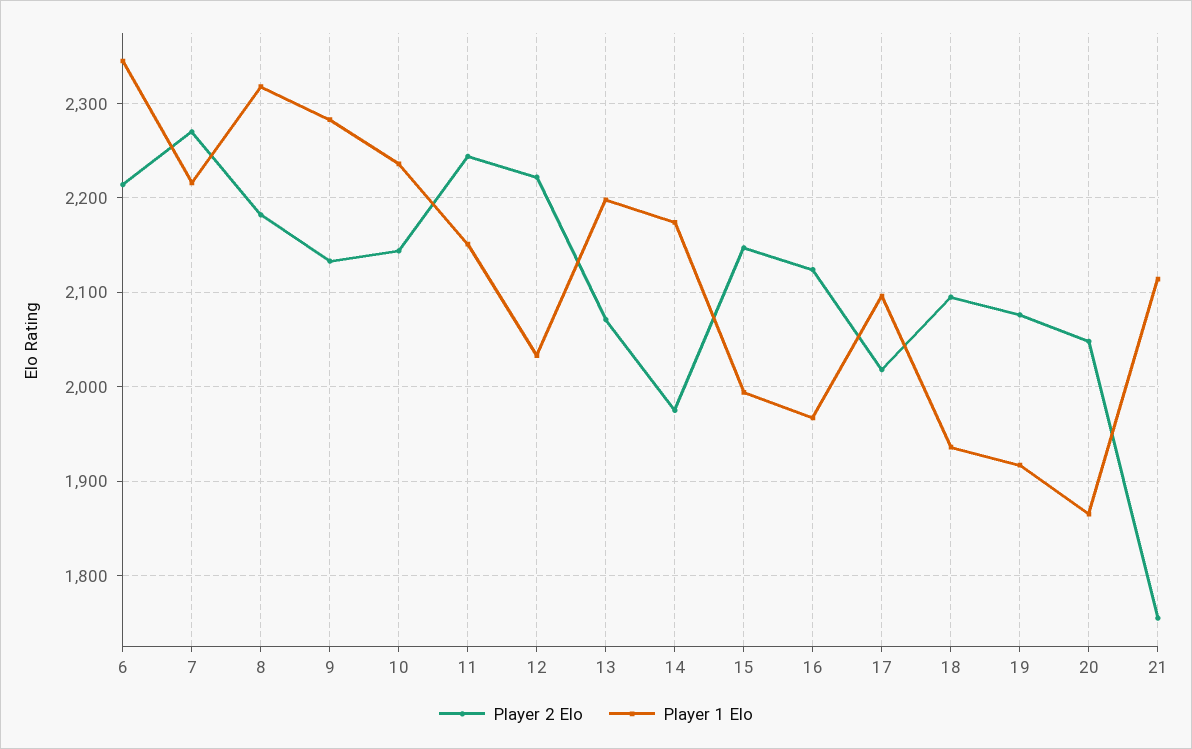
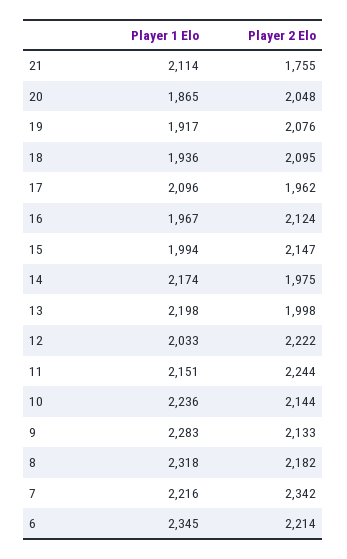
Player 2 Elo, 7: 2270 -> 2342
Player 2 Elo, 13: 2070 -> 1998
Player 2 Elo, 17: 2020 -> 1962

